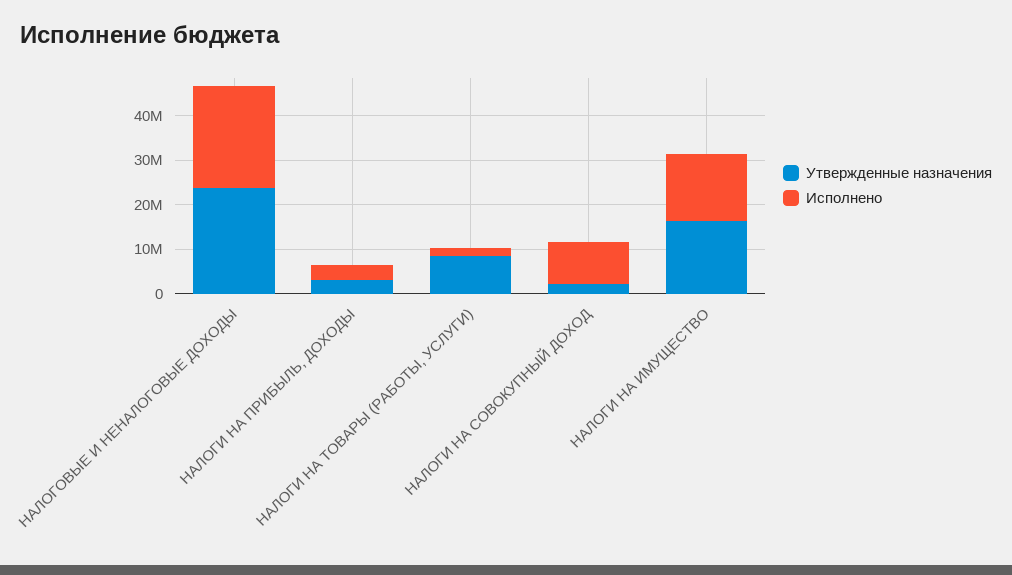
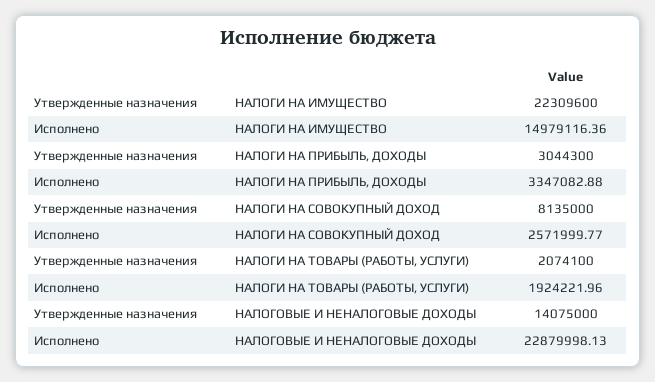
Утвержденные назначения, НАЛОГОВЫЕ И НЕНАЛОГОВЫЕ ДОХОДЫ: 24000000 -> 14075000
Утвержденные назначения, НАЛОГИ НА ТОВАРЫ (РАБОТЫ, УСЛУГИ): 8000000 -> 2074100
Утвержденные назначения, НАЛОГИ НА СОВОКУПНЫЙ ДОХОД: 2000000 -> 8135000
Исполнено, НАЛОГИ НА СОВОКУПНЫЙ ДОХОД: 10000000 -> 2571999.77
Утвержденные назначения, НАЛОГИ НА ИМУЩЕСТВО: 16000000 -> 22309600

